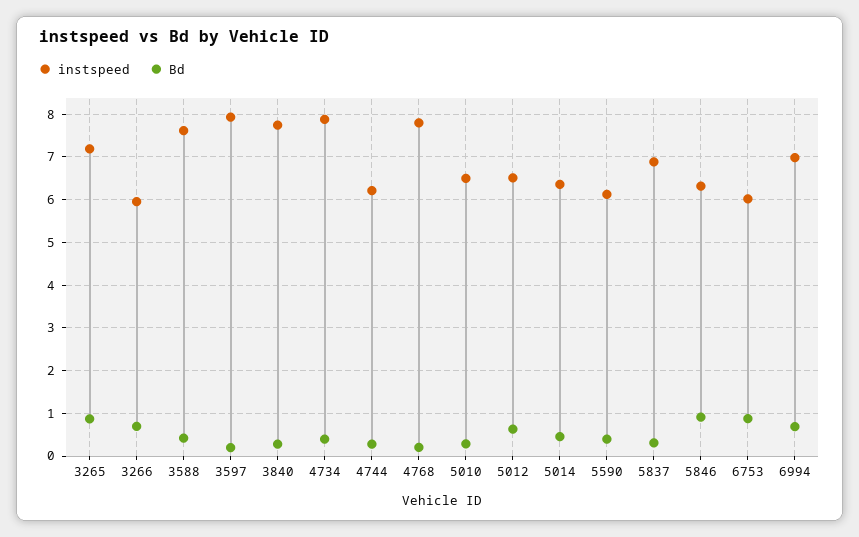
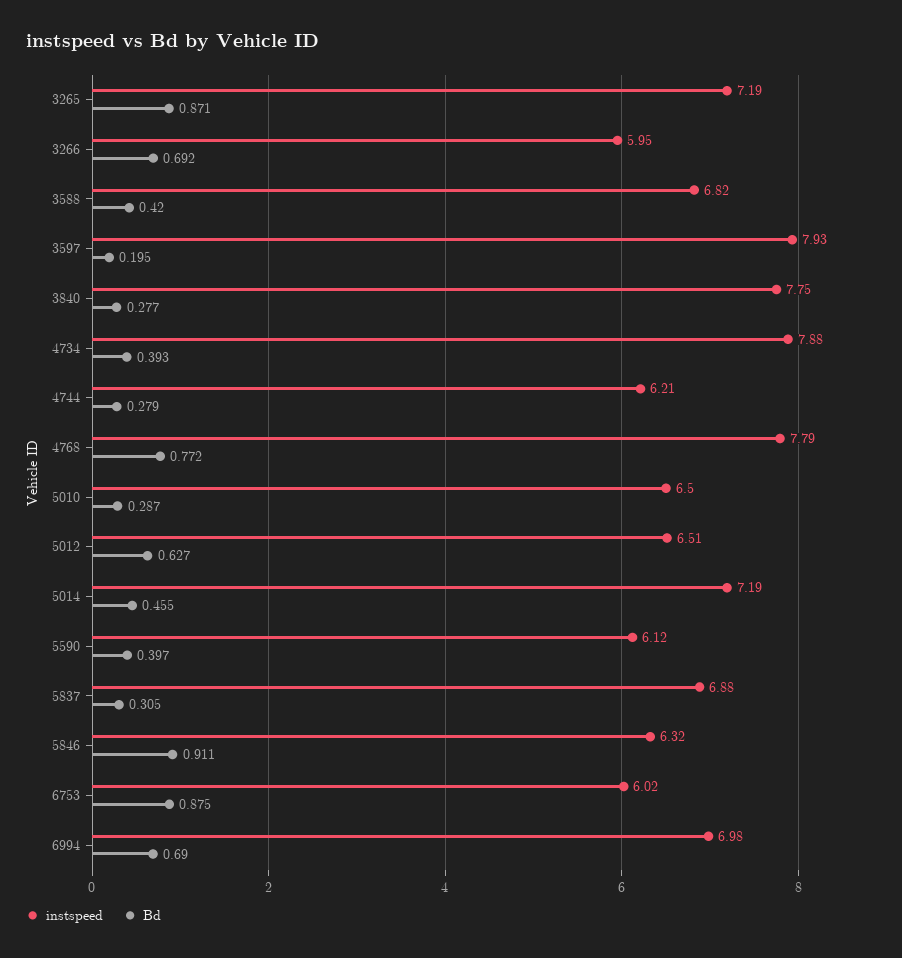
instspeed, 3588: 7.6 -> 6.82
Bd, 4768: 0.2 -> 0.772
instspeed, 5014: 6.4 -> 7.19

